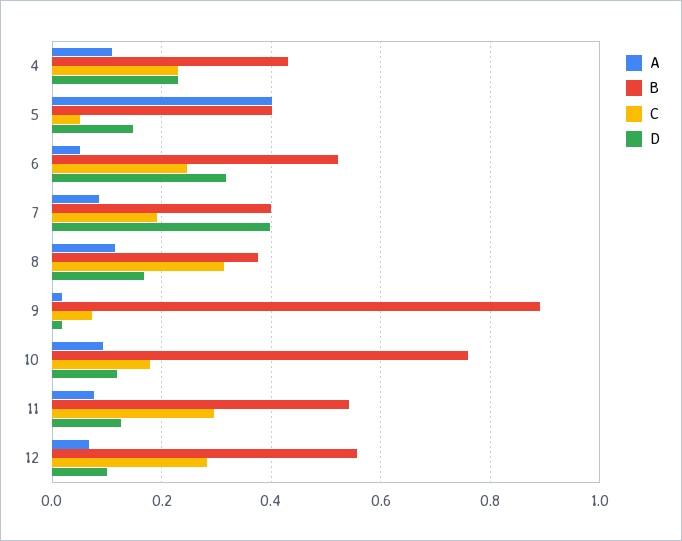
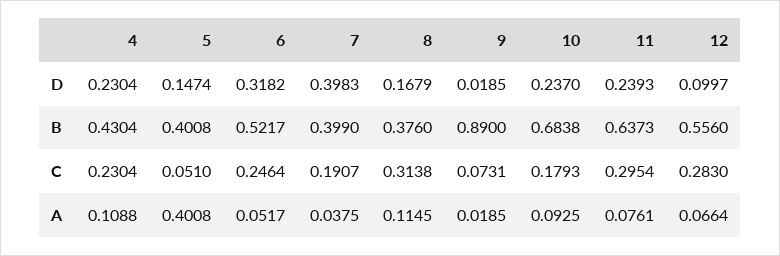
A, 7: 0.08 -> 0.0375
B, 10: 0.76 -> 0.6838
D, 10: 0.12 -> 0.237
B, 11: 0.54 -> 0.6373
D, 11: 0.12 -> 0.2393

